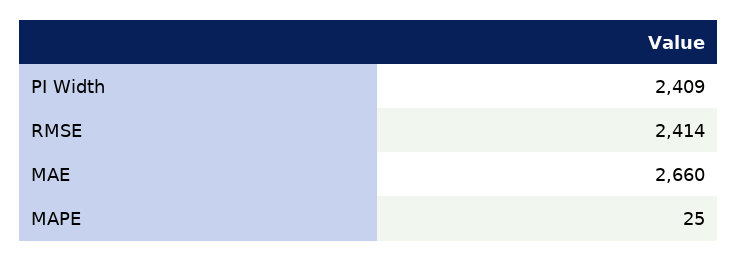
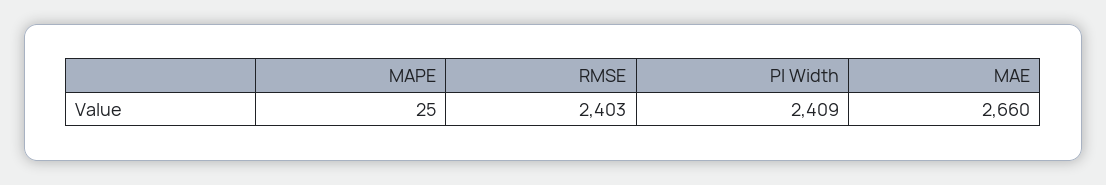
RMSE: 2414 -> 2403

